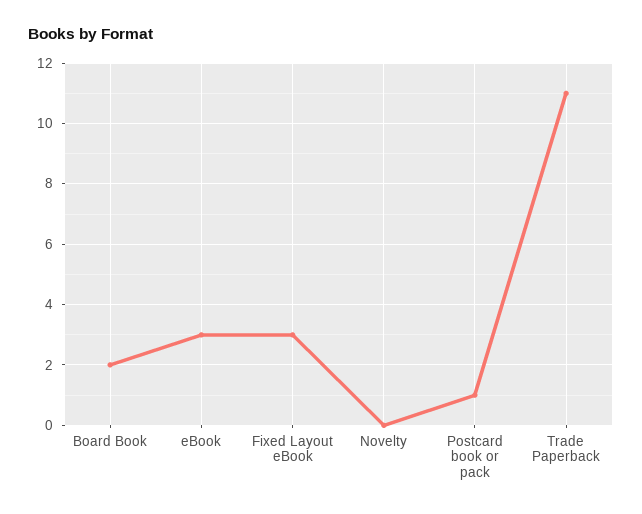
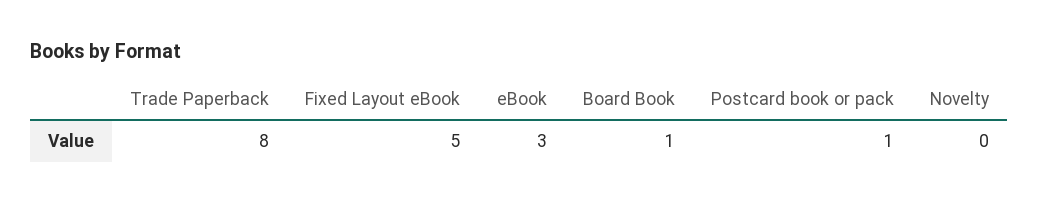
Board Book: 2 -> 1
Fixed Layout eBook: 3 -> 5
Trade Paperback: 11 -> 8

